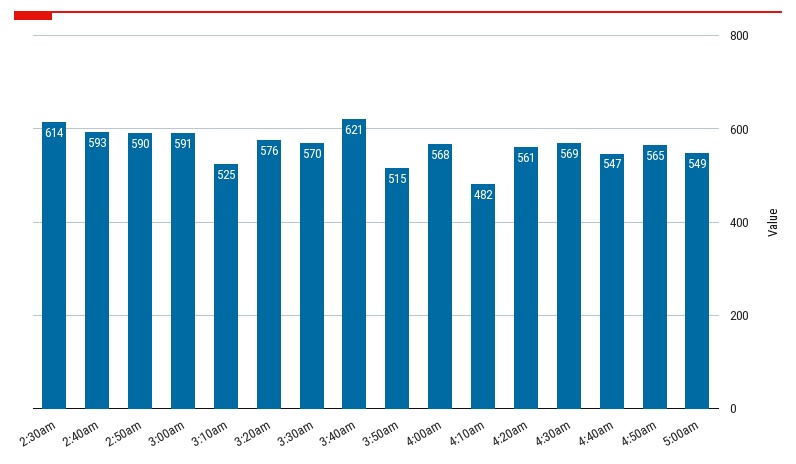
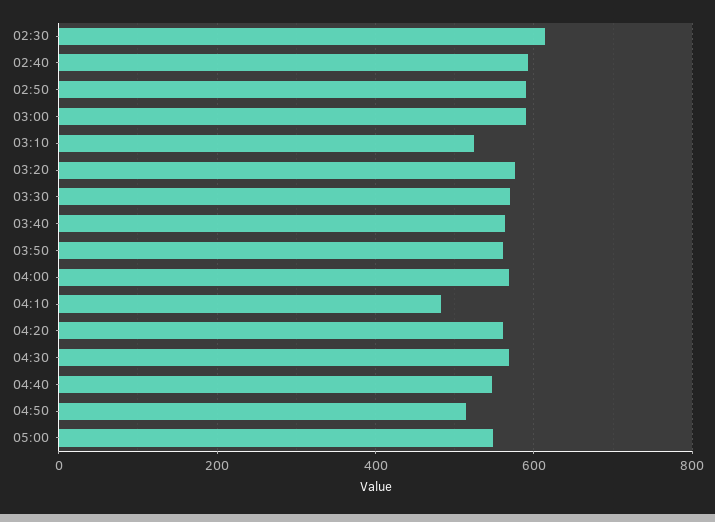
3:40am: 621 -> 560
3:50am: 515 -> 560
4:50am: 565 -> 520

